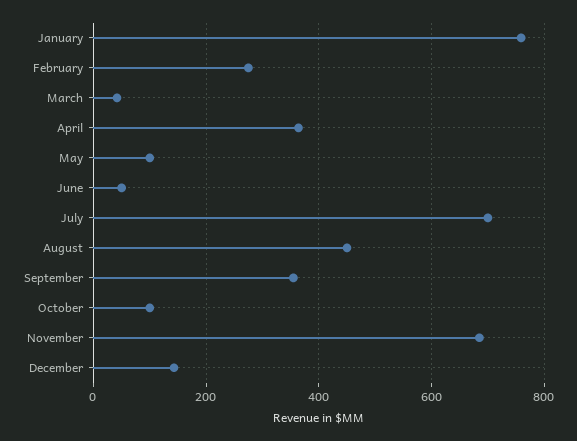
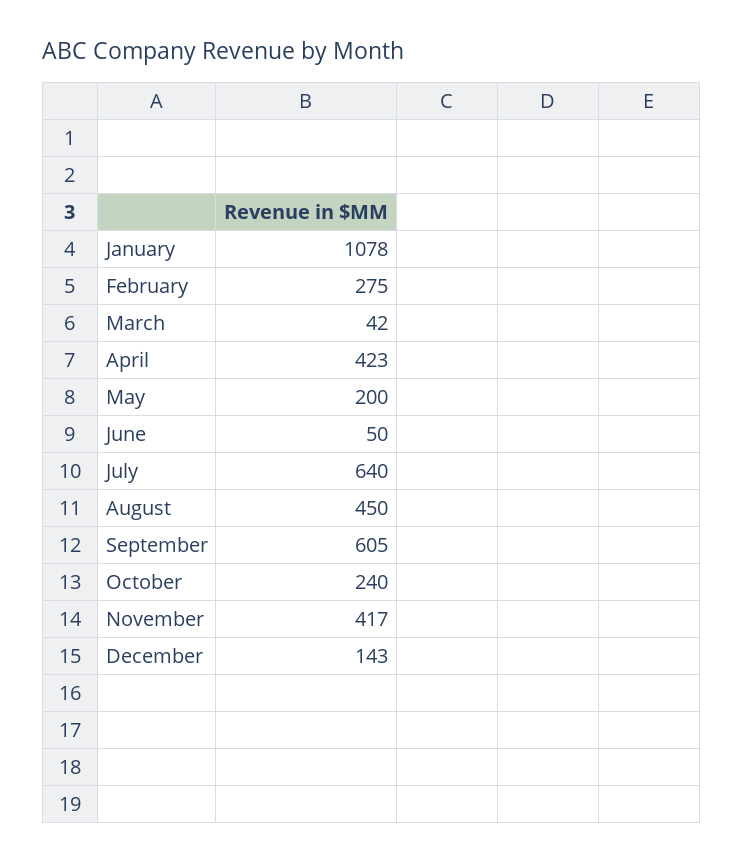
January: 760 -> 1078
April: 360 -> 423
May: 100 -> 200
July: 700 -> 640
September: 360 -> 605
October: 100 -> 240
November: 680 -> 417

